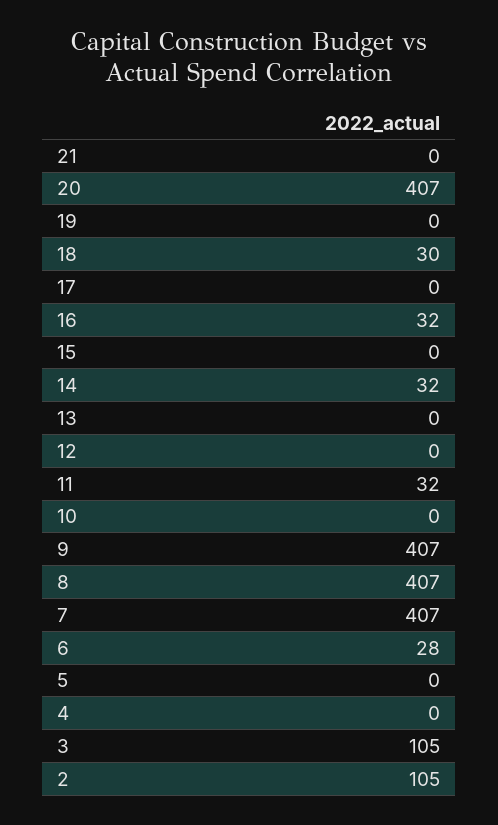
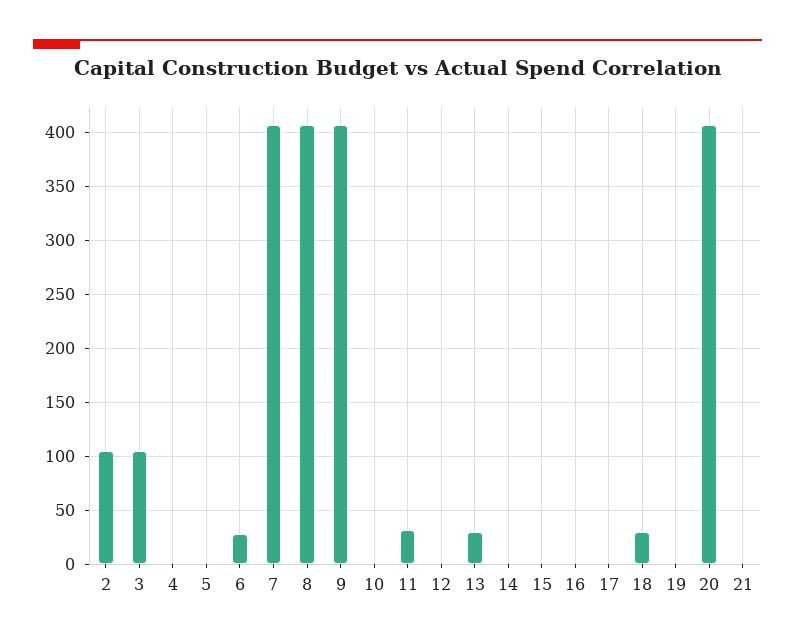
16: 32 -> 0
14: 32 -> 0
13: 0 -> 30

